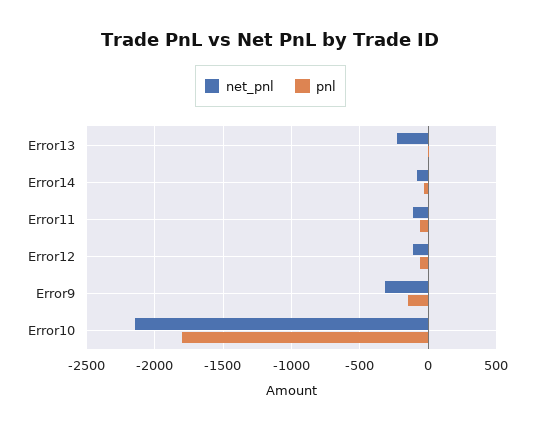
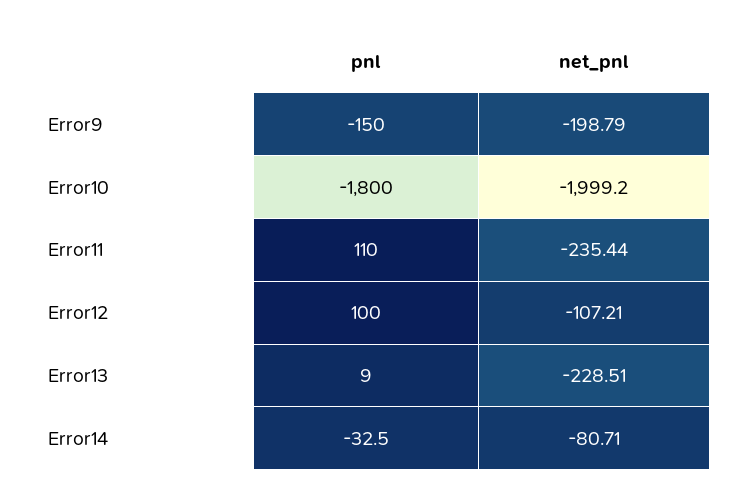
net_pnl, Error11: -100 -> -235.44
pnl, Error11: -50 -> 110
pnl, Error12: -50 -> 100
net_pnl, Error9: -300 -> -198.79
net_pnl, Error10: -2150 -> -1999.2

